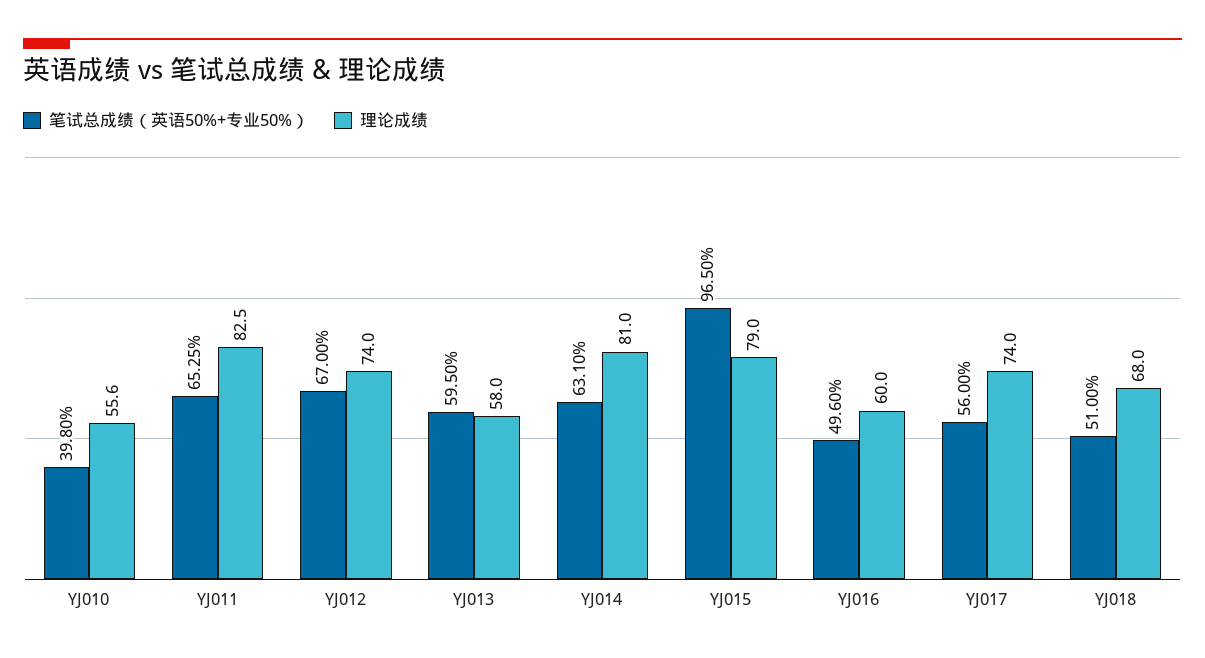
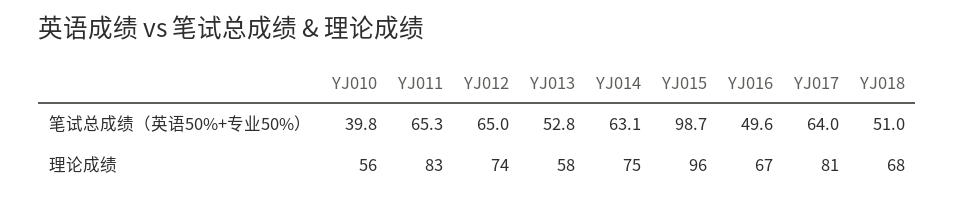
笔试总成绩（英语50%+专业50%）, YJ012: 67 -> 65
笔试总成绩（英语50%+专业50%）, YJ013: 59.5 -> 52.8
理论成绩, YJ014: 81 -> 75
笔试总成绩（英语50%+专业50%）, YJ015: 96.5 -> 98.7
理论成绩, YJ015: 79 -> 96
理论成绩, YJ016: 60 -> 67
笔试总成绩（英语50%+专业50%）, YJ017: 56 -> 64
理论成绩, YJ017: 74 -> 81

